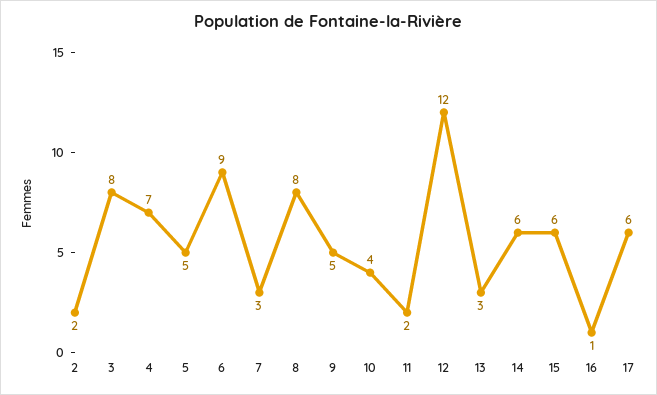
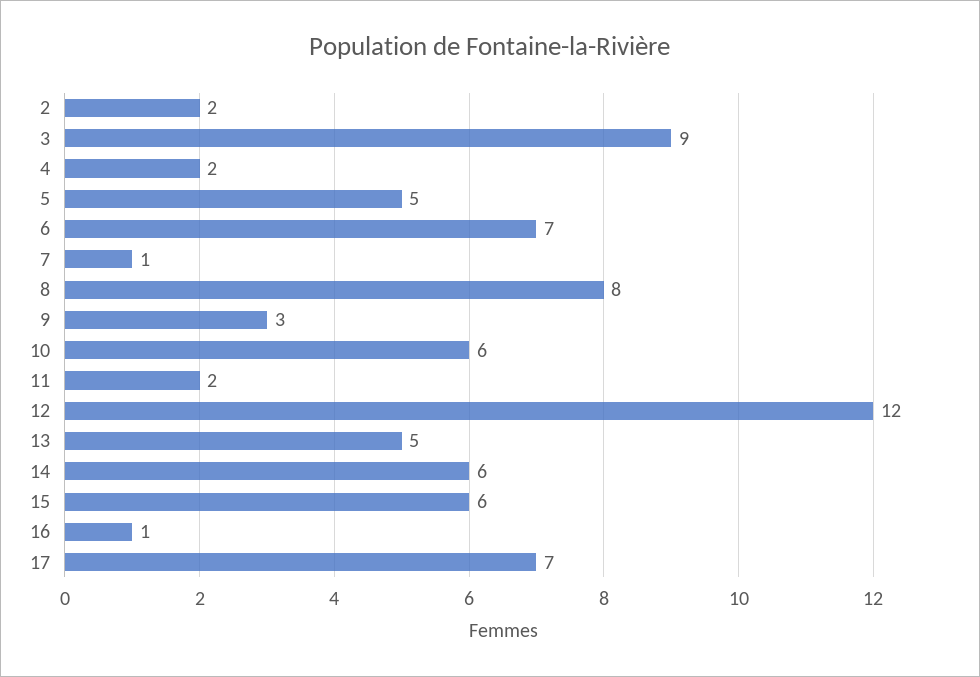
3: 8 -> 9
4: 7 -> 2
6: 9 -> 7
7: 3 -> 1
9: 5 -> 3
10: 4 -> 6
13: 3 -> 5
17: 6 -> 7

